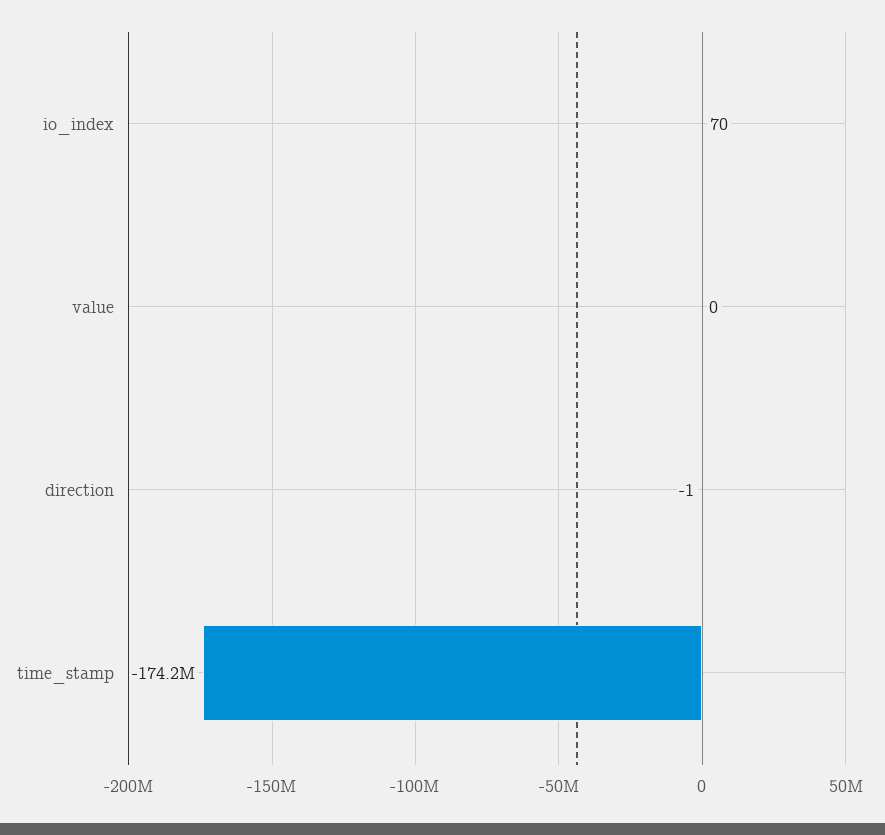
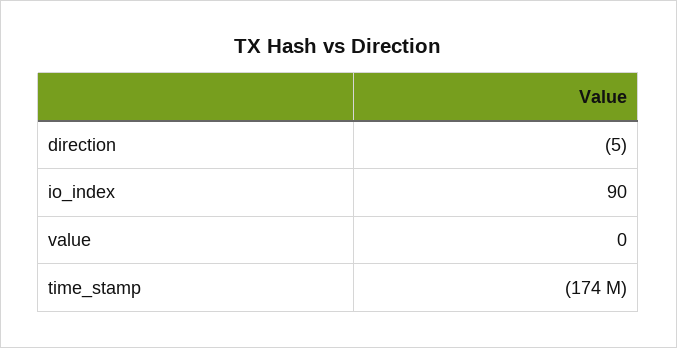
io_index: 70 -> 90
direction: -1 -> -5

